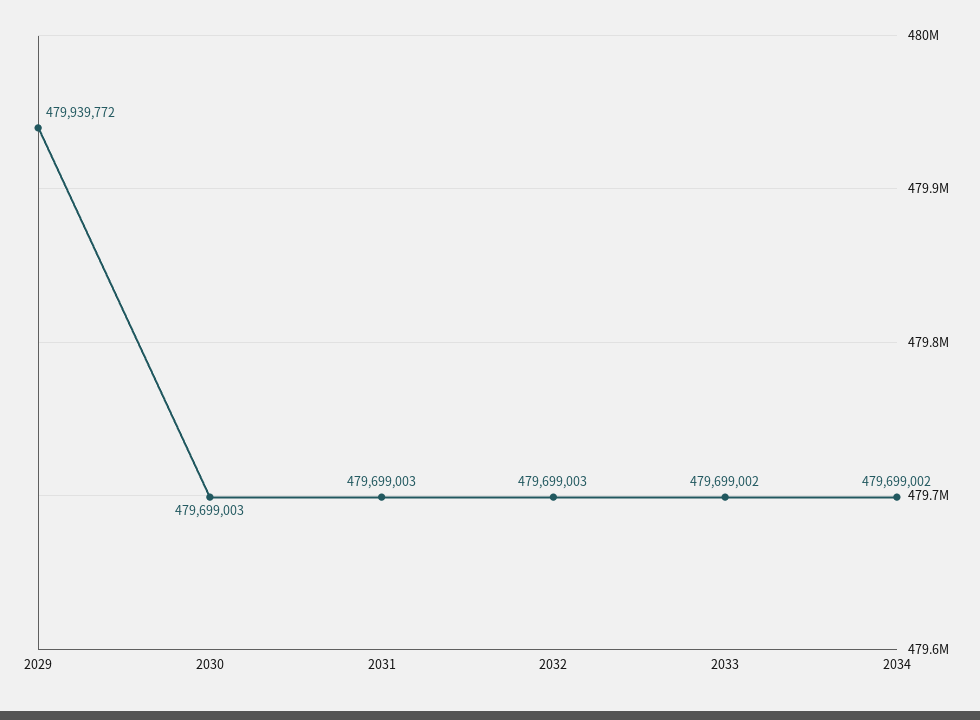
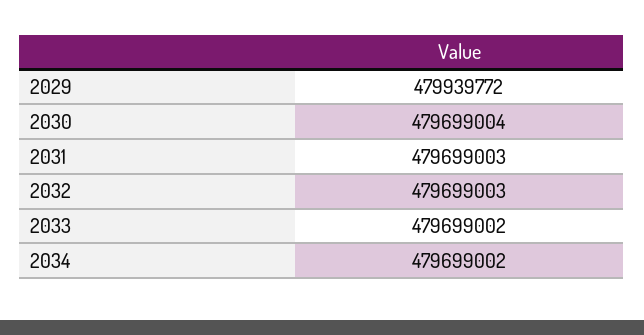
2030: 479699003 -> 479699004

